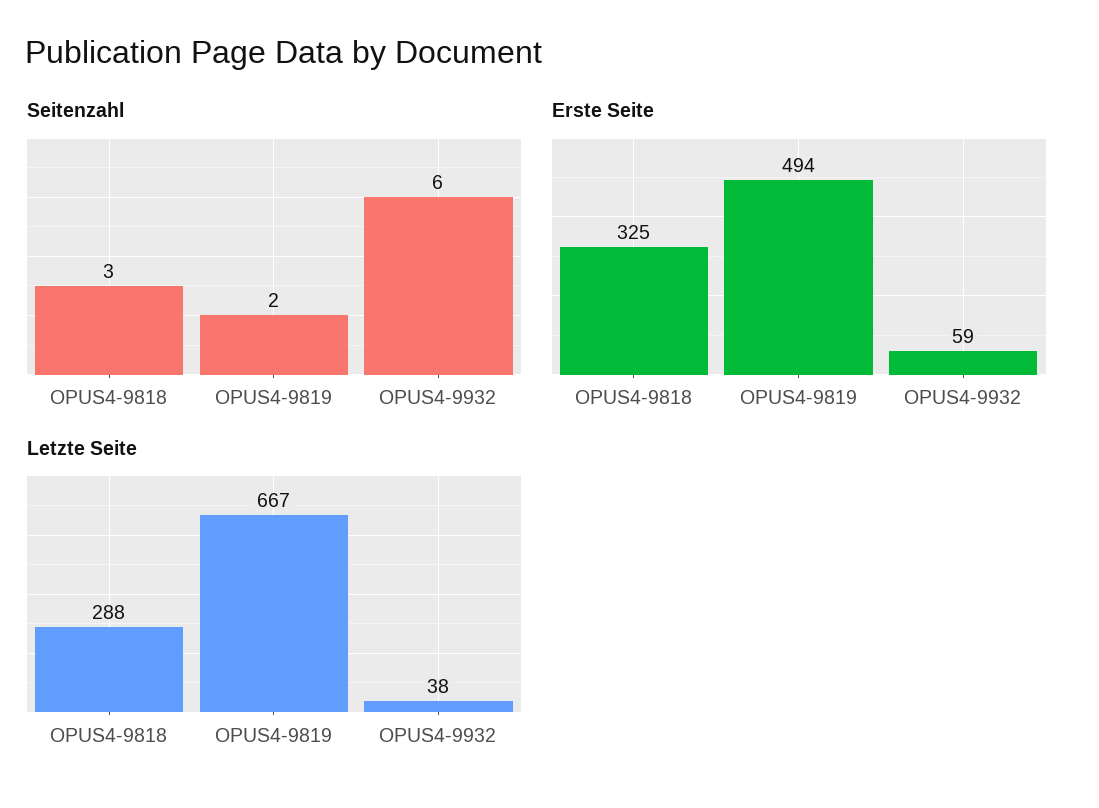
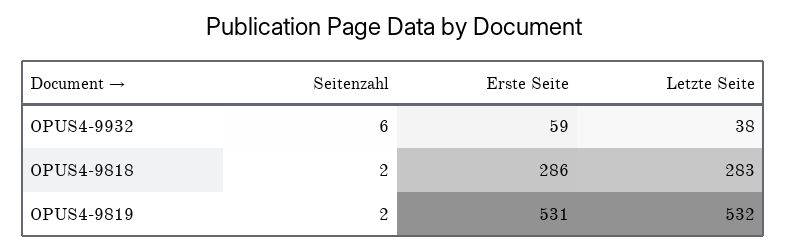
Seitenzahl, OPUS4-9818: 3 -> 2
Erste Seite, OPUS4-9818: 325 -> 286
Erste Seite, OPUS4-9819: 494 -> 531
Letzte Seite, OPUS4-9818: 288 -> 283
Letzte Seite, OPUS4-9819: 667 -> 532

